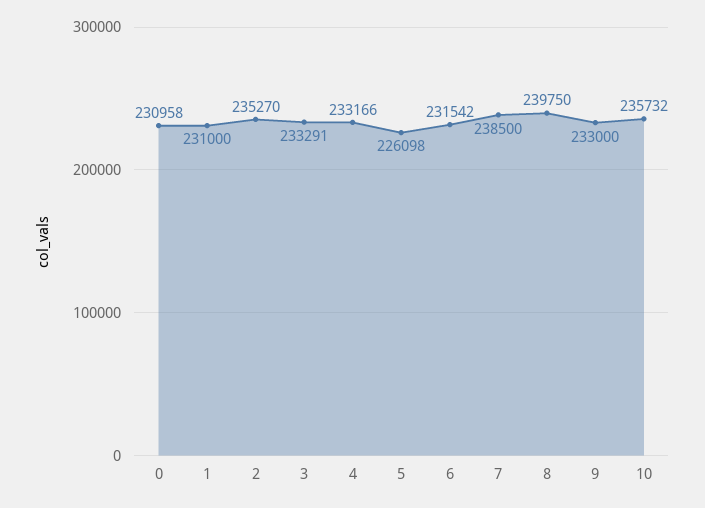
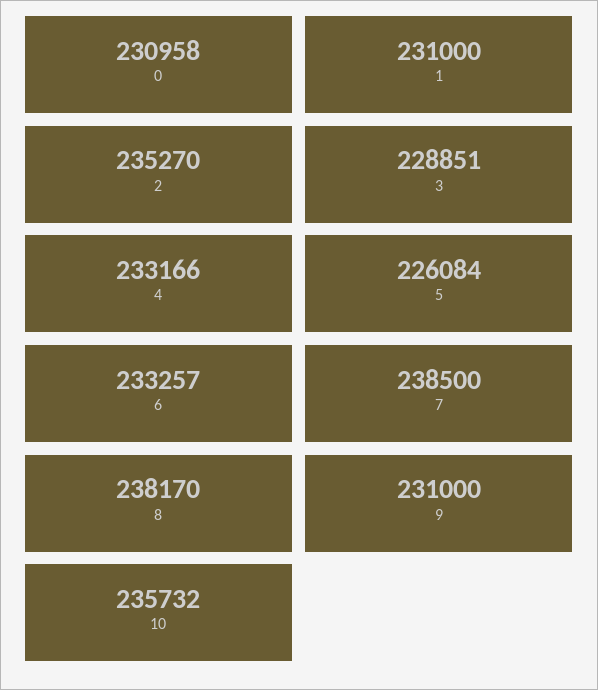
3: 233291 -> 228851
5: 226098 -> 226084
6: 231542 -> 233257
8: 239750 -> 238170
9: 233000 -> 231000

